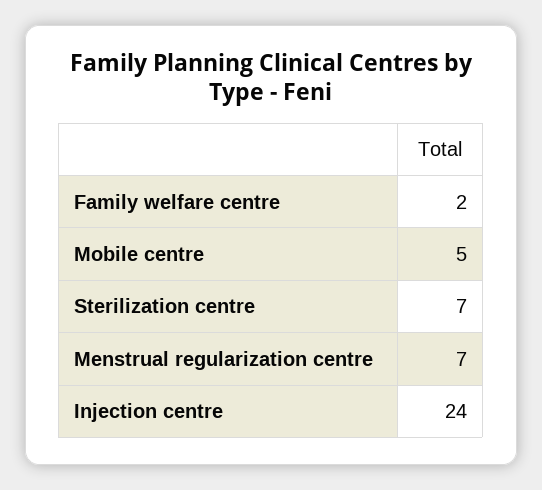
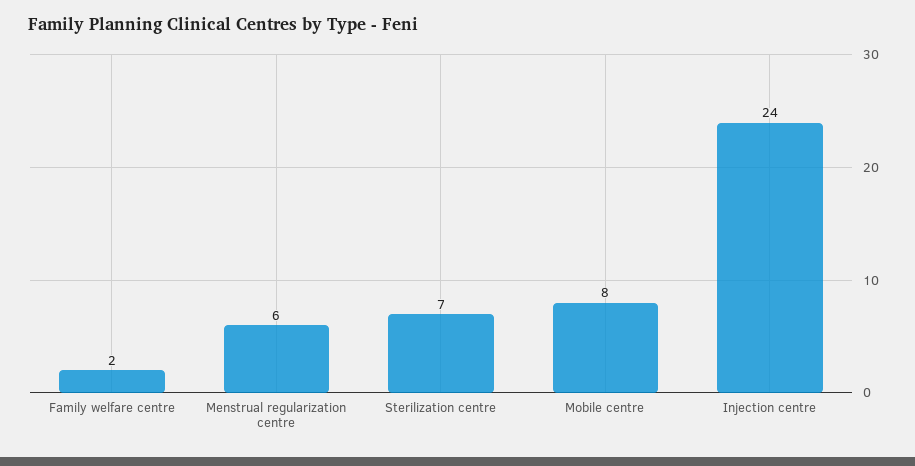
Mobile centre: 5 -> 8
Menstrual regularization centre: 7 -> 6

